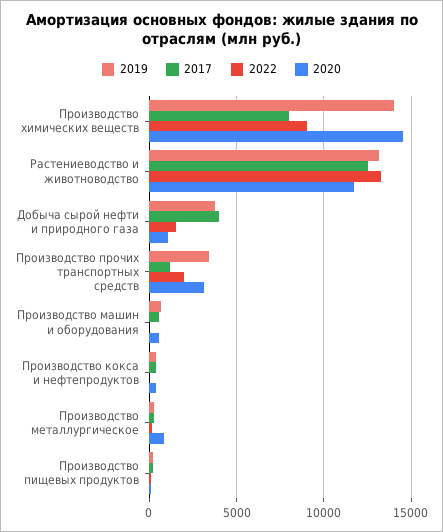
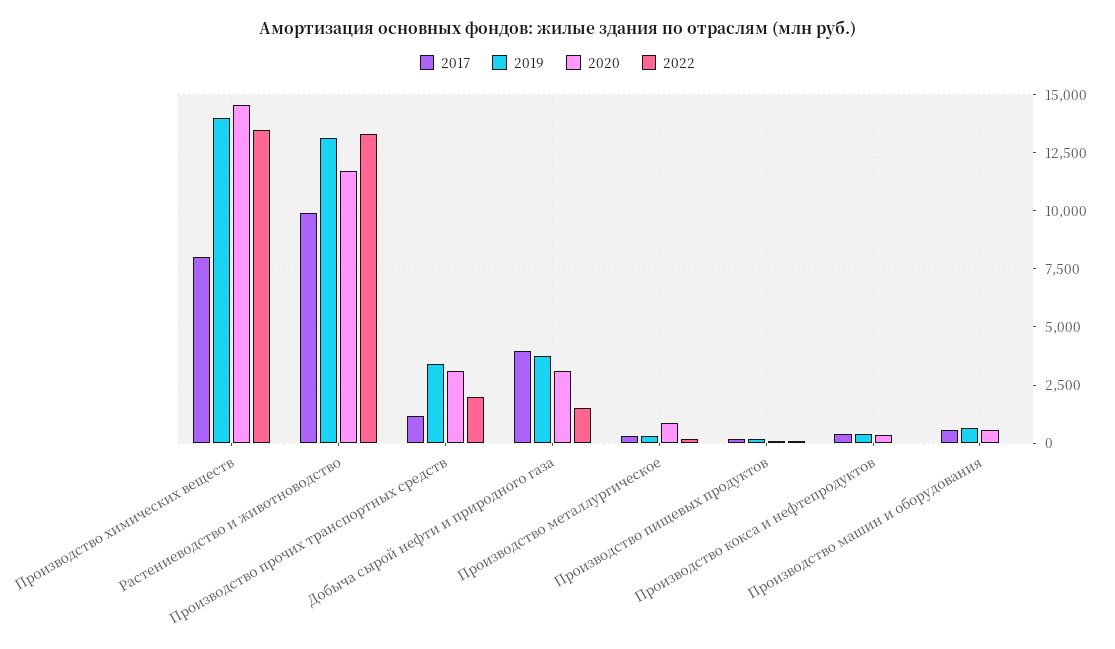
2022, Производство химических веществ: 9000 -> 13500
2017, Растениеводство и животноводство: 12500 -> 10000
2020, Добыча сырой нефти и природного газа: 1000 -> 3000

